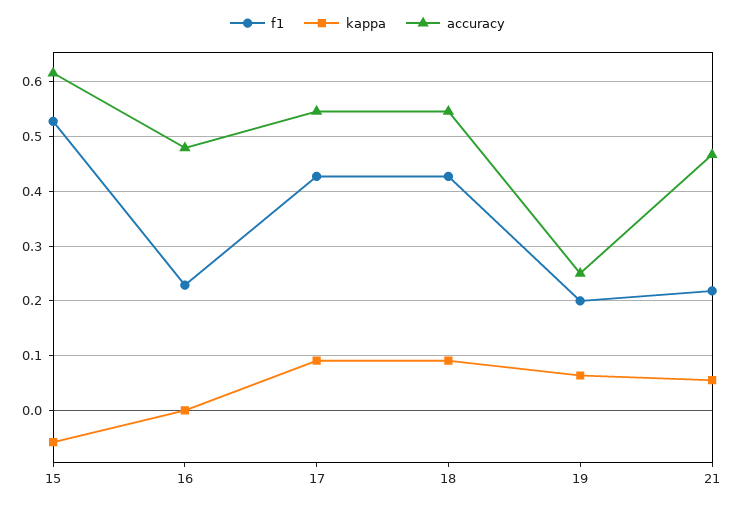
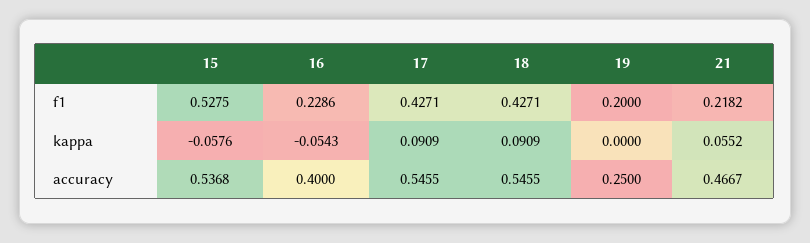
accuracy, 15: 0.62 -> 0.5368
kappa, 16: 0 -> -0.0543
accuracy, 16: 0.48 -> 0.4
kappa, 19: 0.06 -> 0

